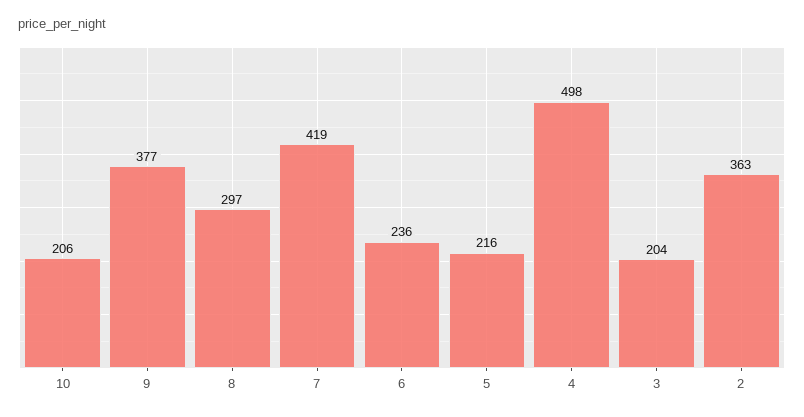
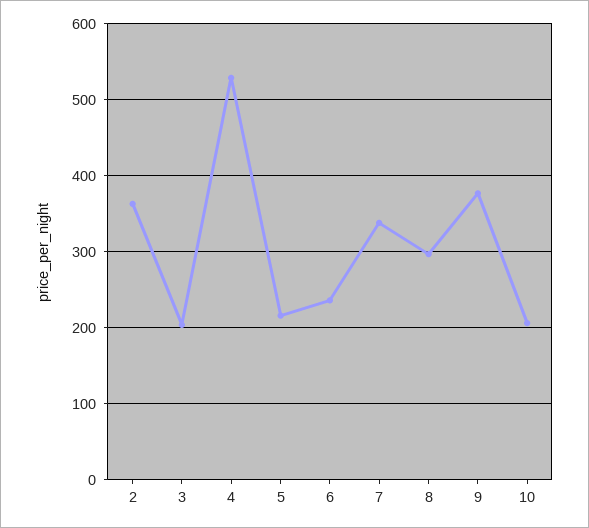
7: 419 -> 340
4: 498 -> 530

